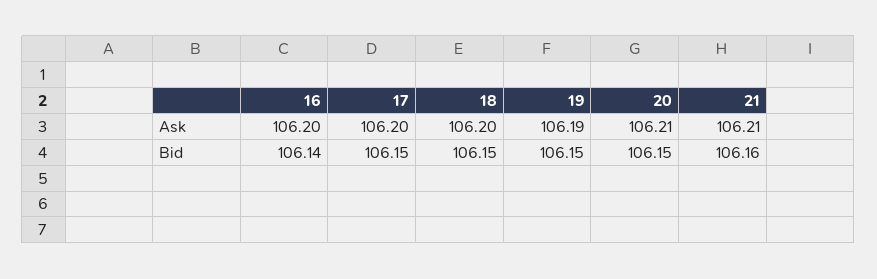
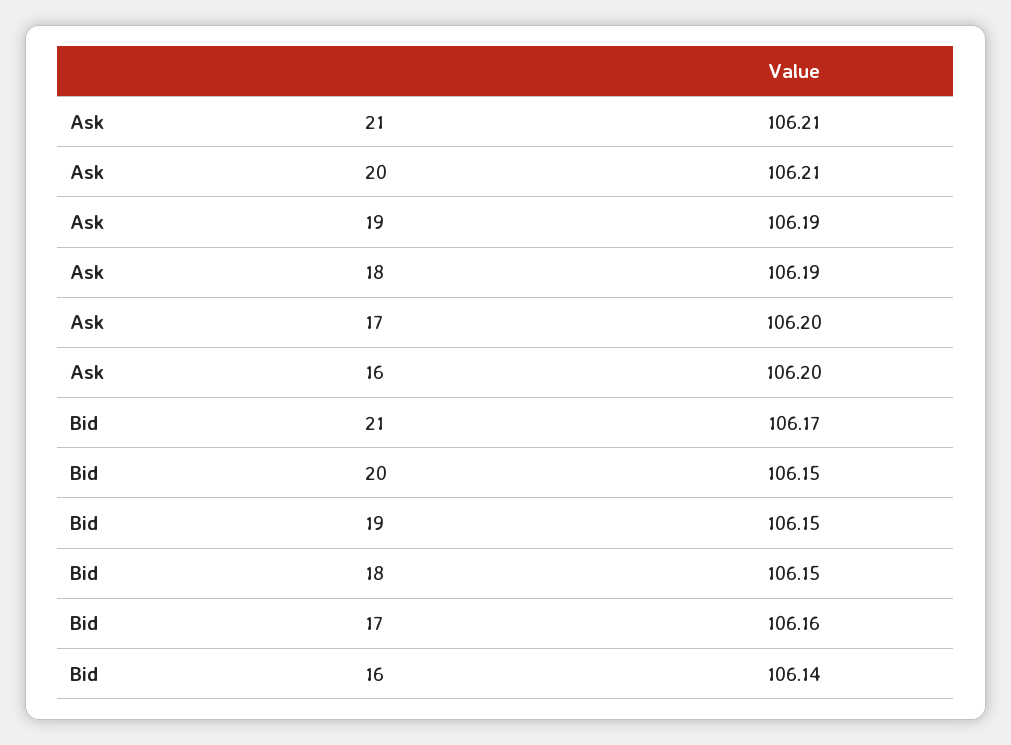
18, Ask: 106.2 -> 106.19
17, Bid: 106.15 -> 106.16
21, Bid: 106.16 -> 106.17

